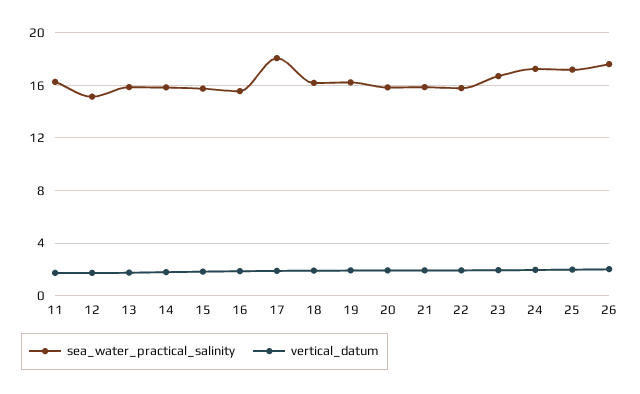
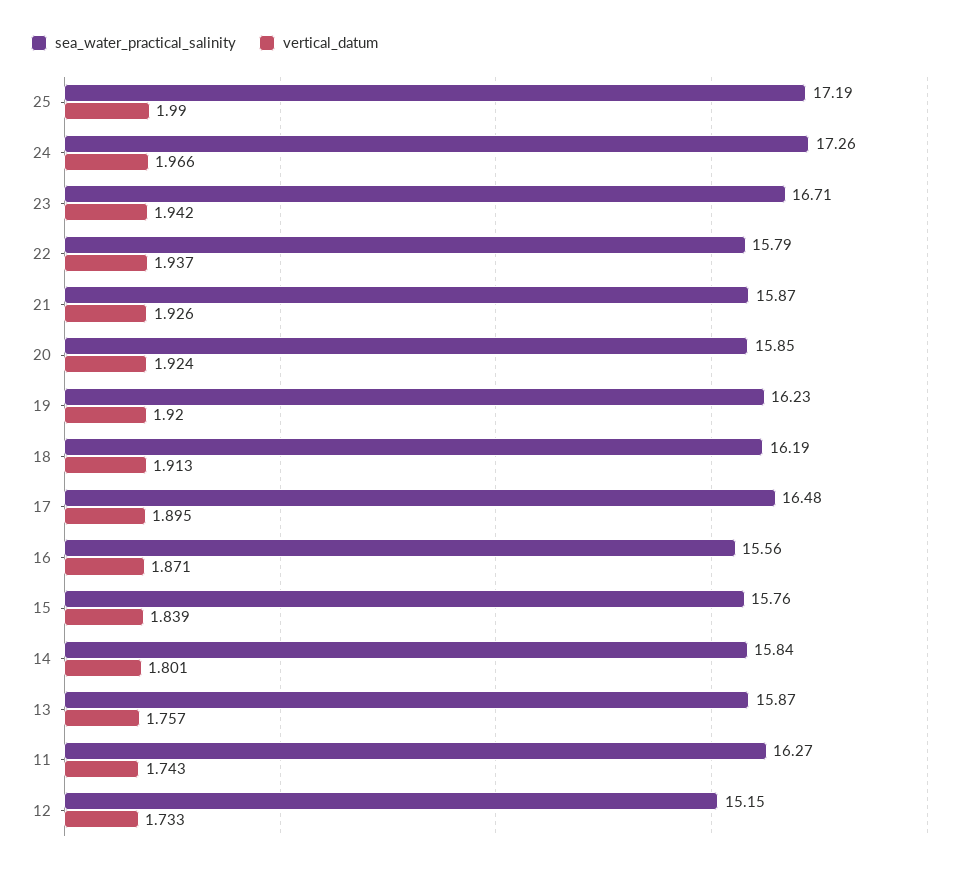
sea_water_practical_salinity, 17: 18 -> 16.48
sea_water_practical_salinity, 26: 17.5 -> none
vertical_datum, 26: 2 -> none

